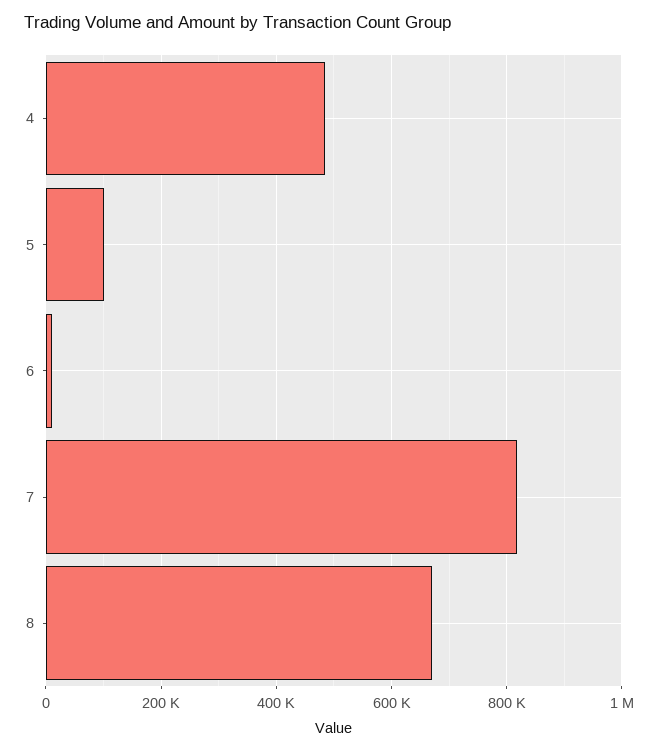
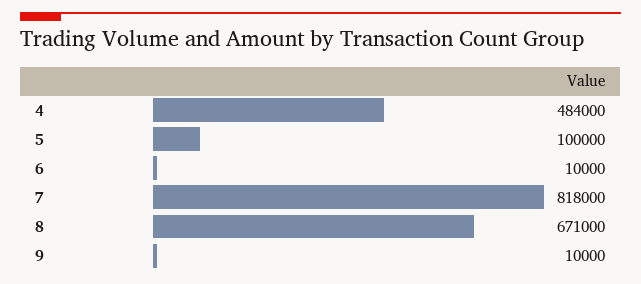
9: none -> 10000

